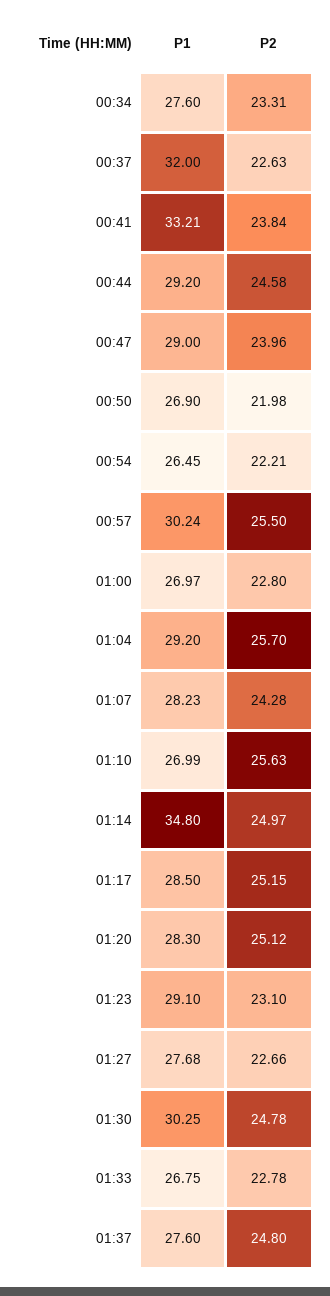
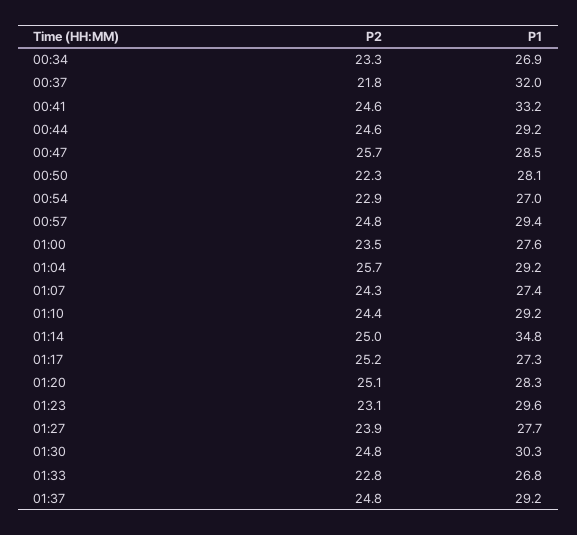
P1, 00:34: 27.6 -> 26.9
P2, 00:37: 22.63 -> 21.8
P2, 00:41: 23.84 -> 24.6
P1, 00:47: 29 -> 28.5
P2, 00:47: 23.96 -> 25.7
P1, 00:50: 26.9 -> 28.1
P2, 00:50: 21.98 -> 22.3
P1, 00:54: 26.45 -> 27
P2, 00:54: 22.21 -> 22.9
P1, 00:57: 30.24 -> 29.4
P2, 00:57: 25.5 -> 24.8
P1, 01:00: 26.97 -> 27.6
P2, 01:00: 22.8 -> 23.5
P1, 01:07: 28.23 -> 27.4
P1, 01:10: 26.99 -> 29.2
P2, 01:10: 25.63 -> 24.4
P1, 01:17: 28.5 -> 27.3
P1, 01:23: 29.1 -> 29.6
P2, 01:27: 22.66 -> 23.9
P1, 01:37: 27.6 -> 29.2

